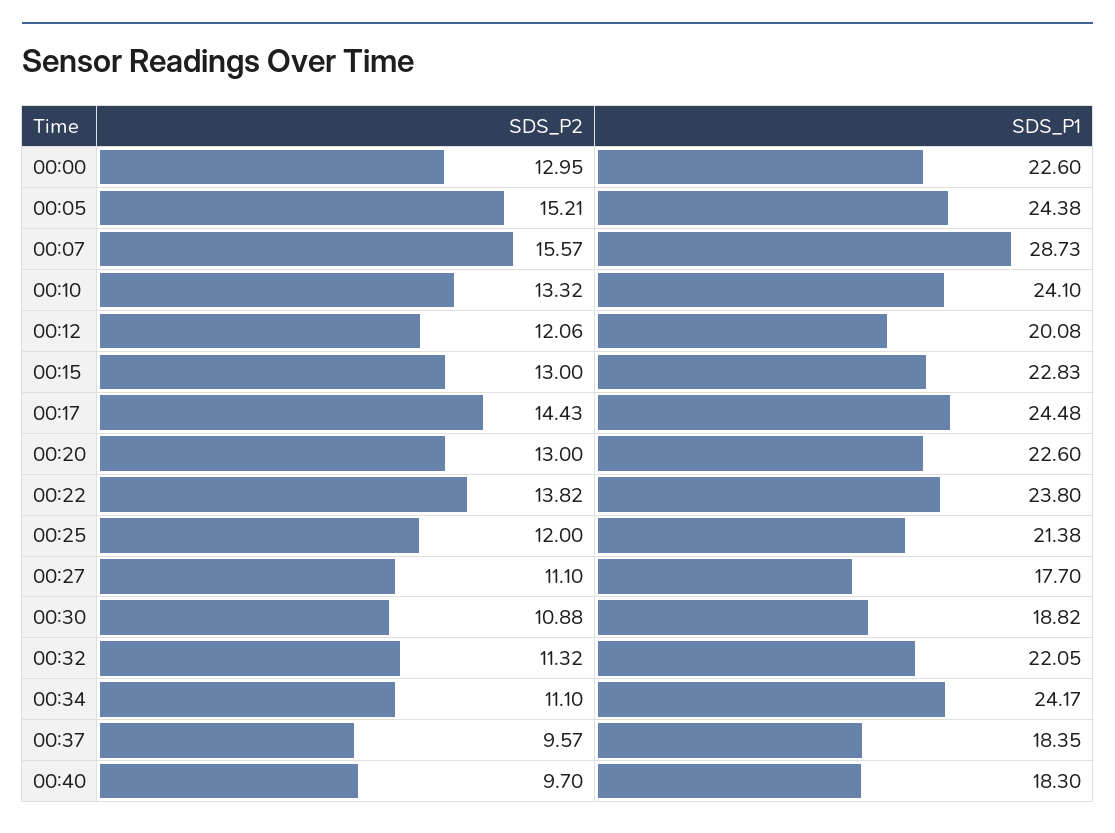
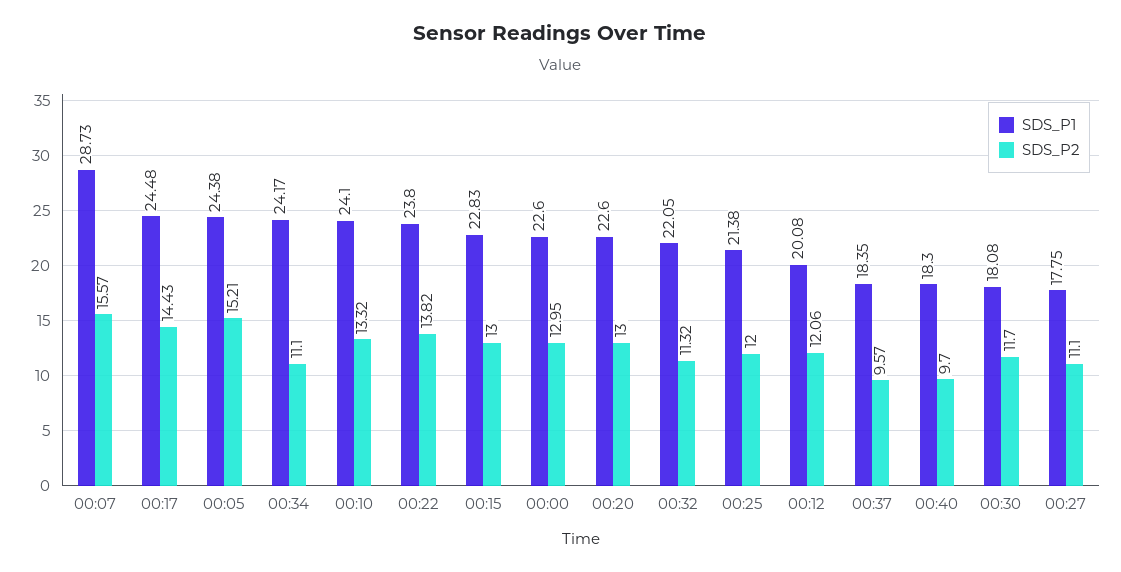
SDS_P1, 00:27: 17.7 -> 17.75
SDS_P2, 00:30: 10.88 -> 11.7
SDS_P1, 00:30: 18.82 -> 18.08

